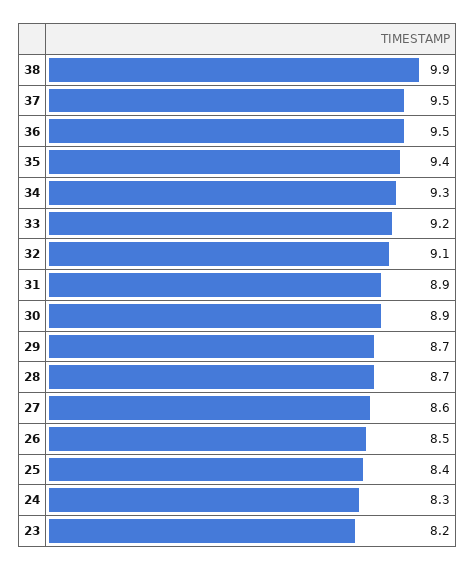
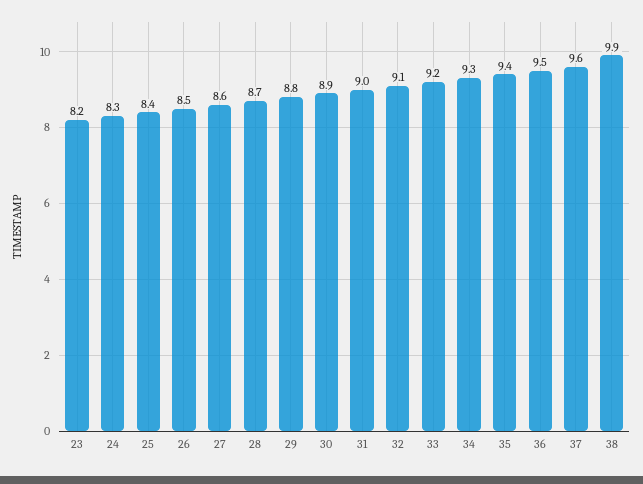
37: 9.5 -> 9.6
31: 8.9 -> 9
29: 8.7 -> 8.8

